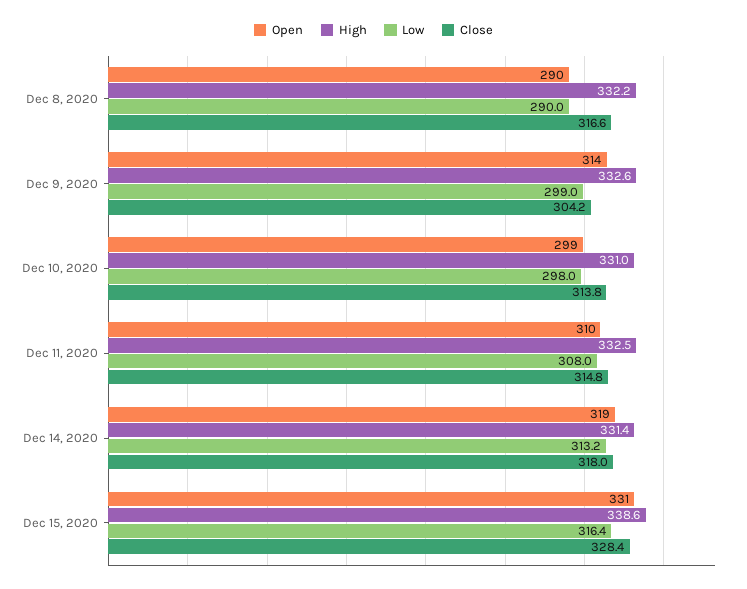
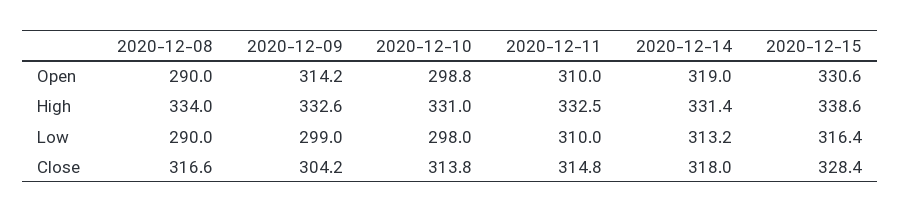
High, Dec 8, 2020: 332.2 -> 334
Low, Dec 11, 2020: 308 -> 310

